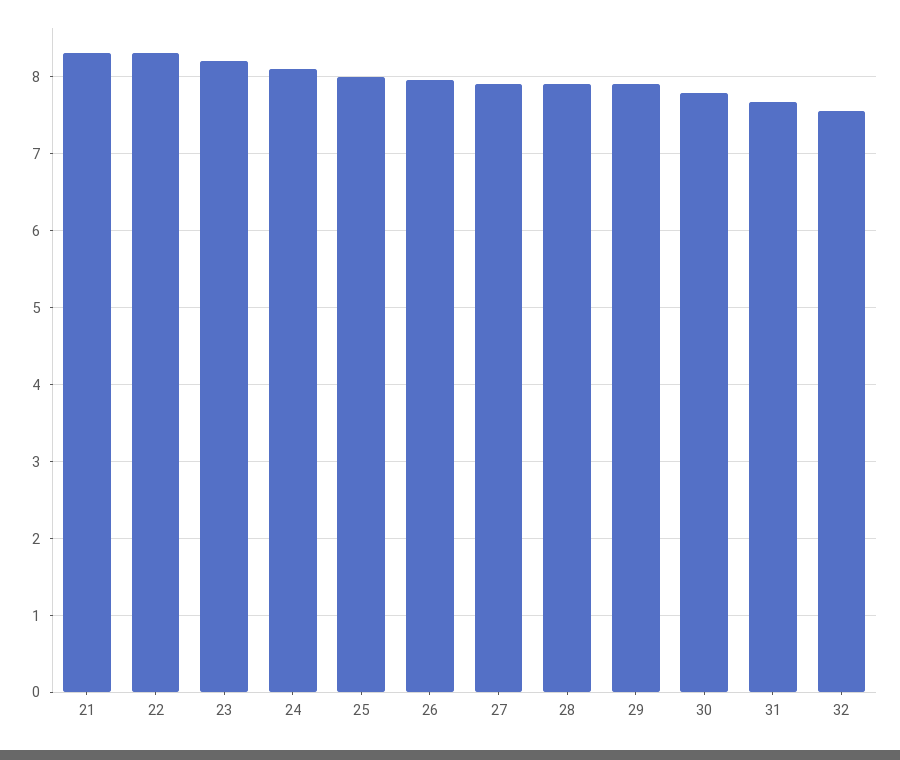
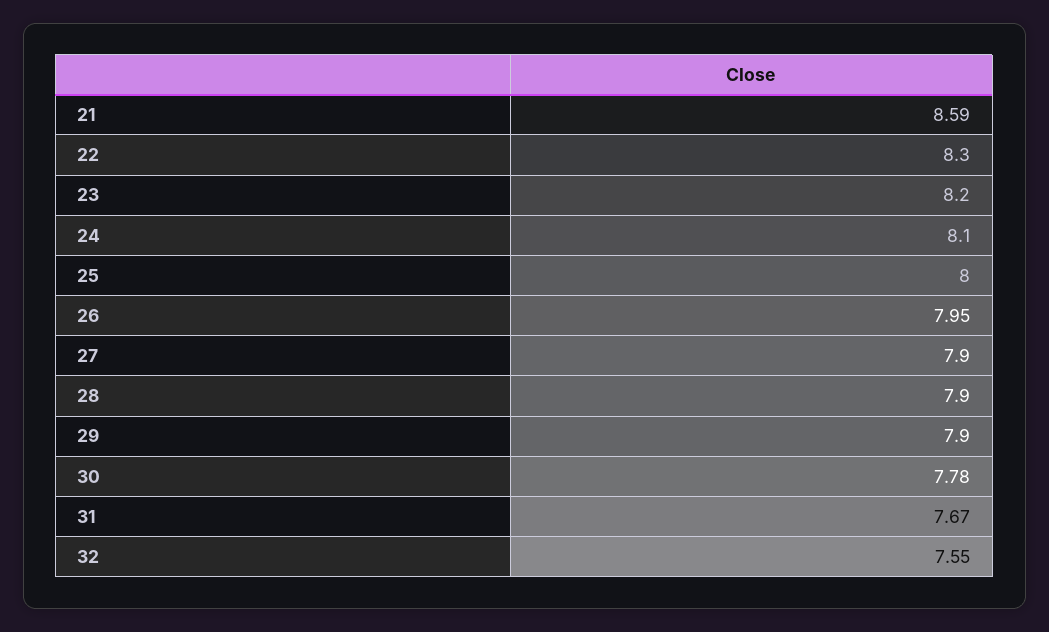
21: 8.3 -> 8.59

